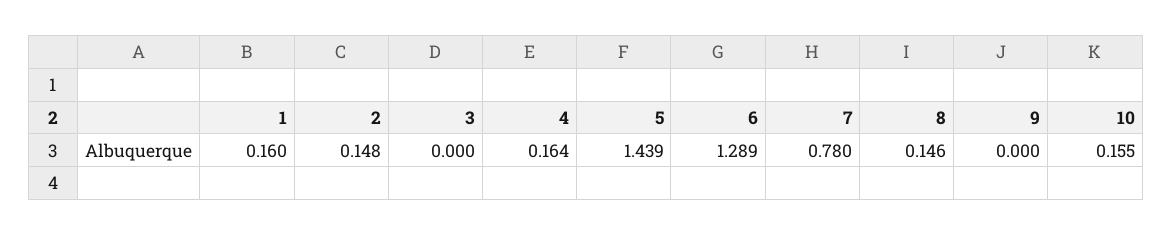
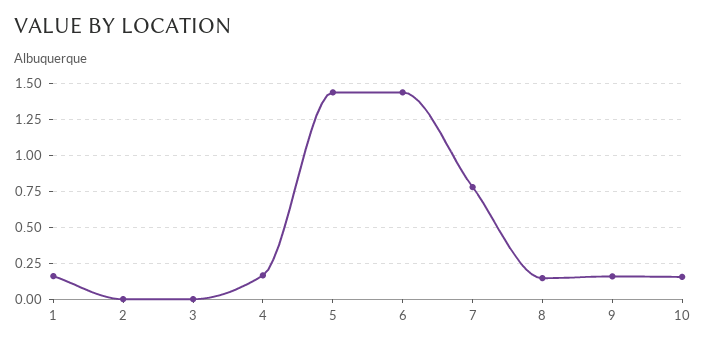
2: 0.148 -> 0
6: 1.289 -> 1.45
9: 0 -> 0.15

